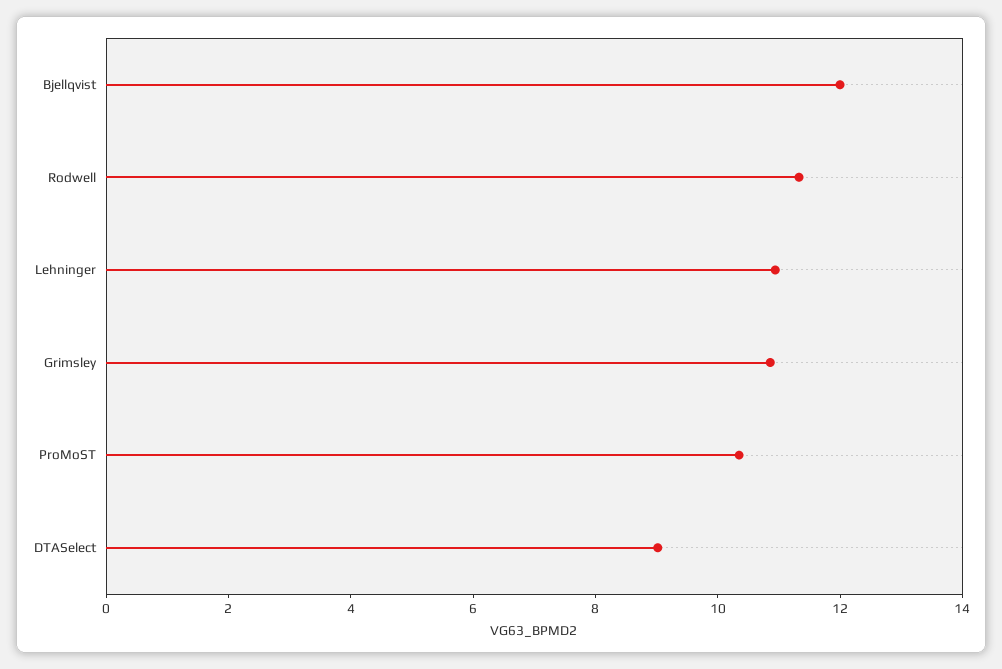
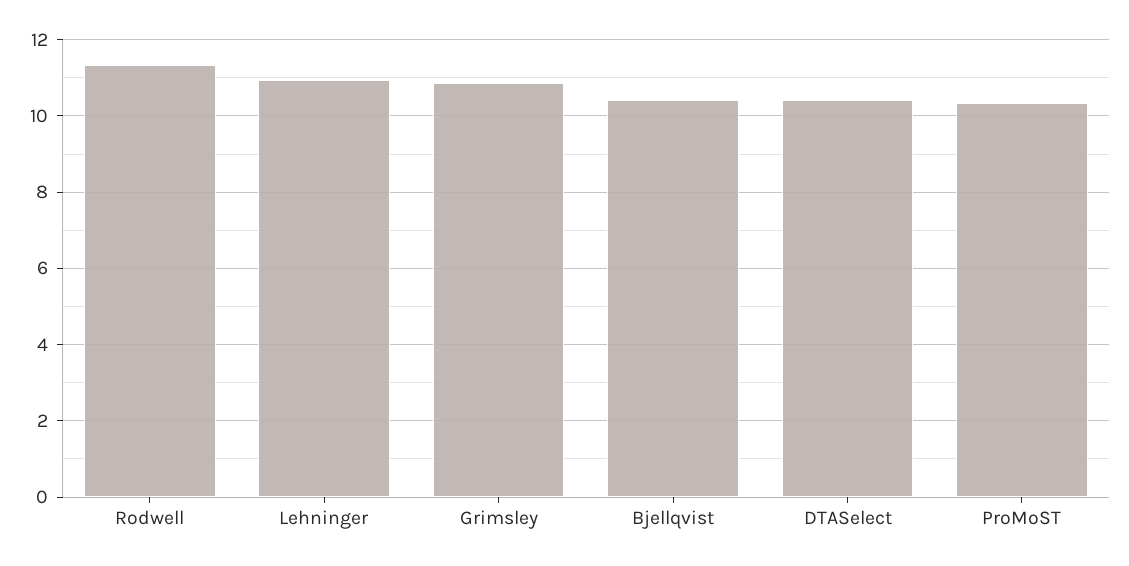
Bjellqvist: 12 -> 10.4
DTASelect: 9 -> 10.4

